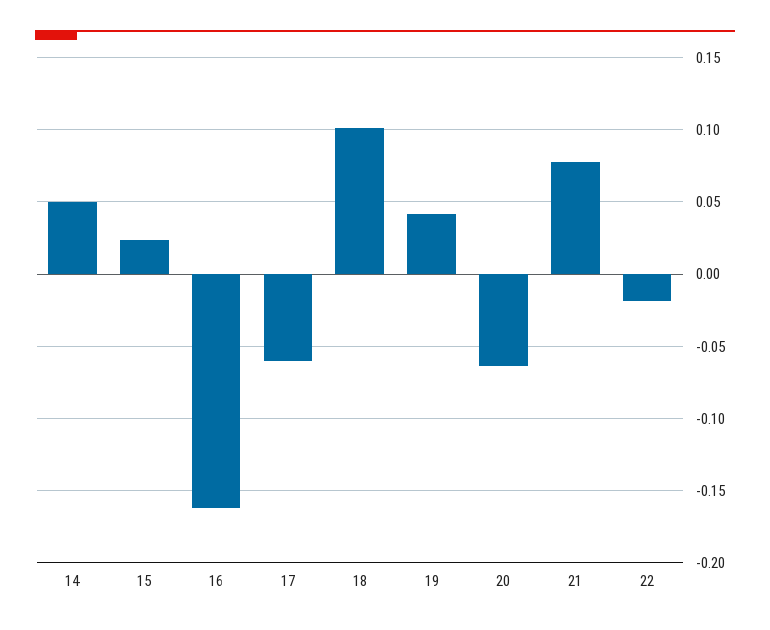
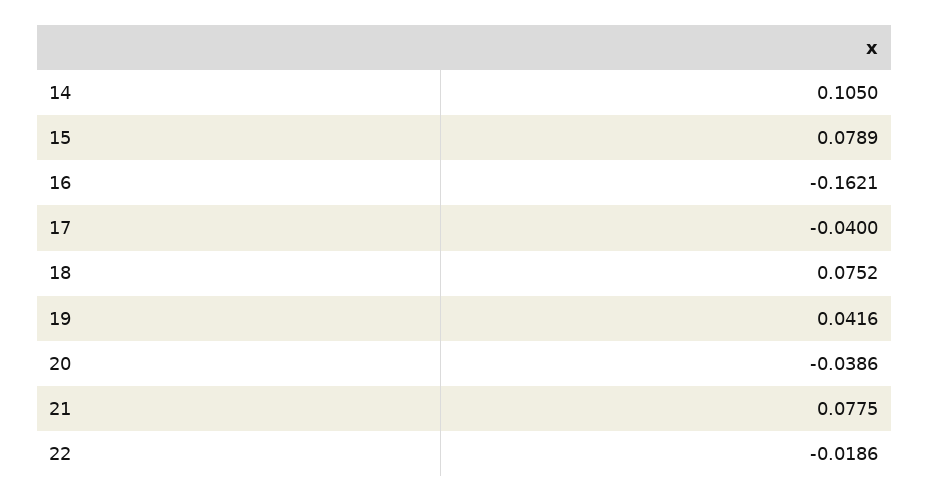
14: 0.05 -> 0.105
15: 0.025 -> 0.0789
17: -0.06 -> -0.04
18: 0.1 -> 0.0752
20: -0.065 -> -0.0386

